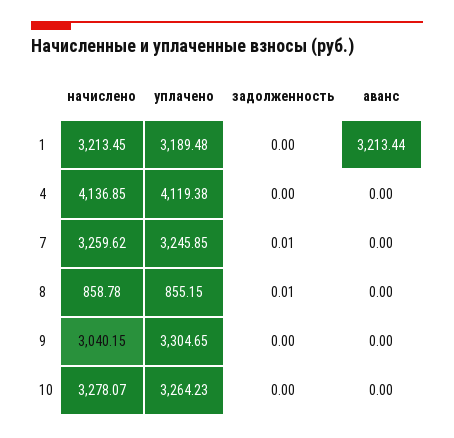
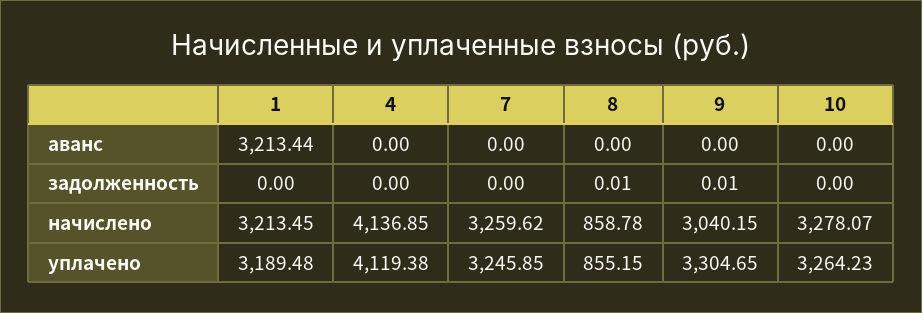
задолженность, 7: 0.01 -> 0
задолженность, 9: 0 -> 0.01

